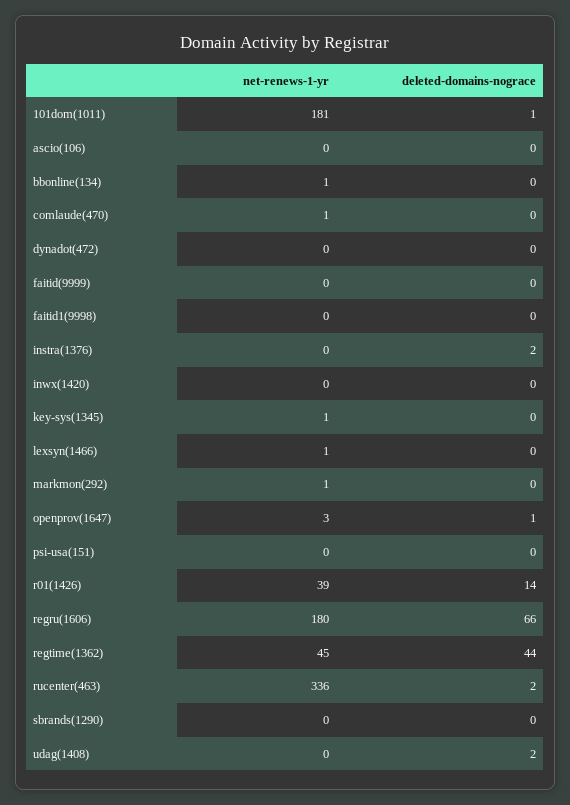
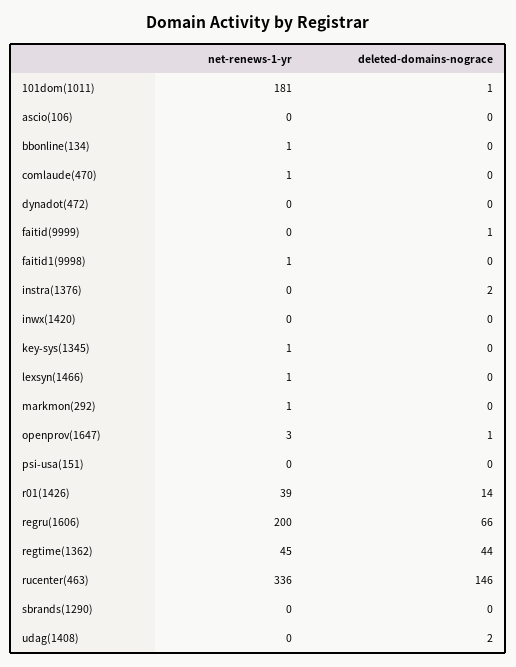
deleted-domains-nograce, faitid(9999): 0 -> 1
net-renews-1-yr, faitid1(9998): 0 -> 1
net-renews-1-yr, regru(1606): 180 -> 200
deleted-domains-nograce, rucenter(463): 2 -> 146

